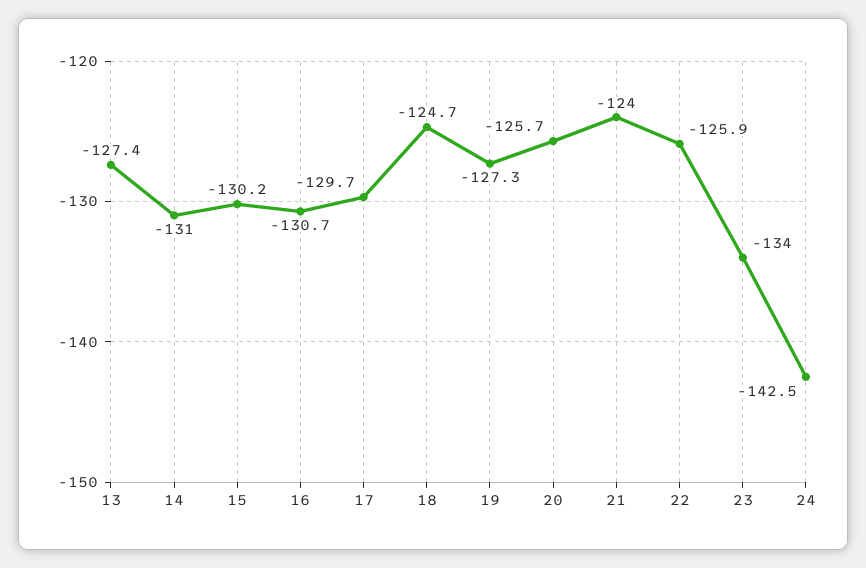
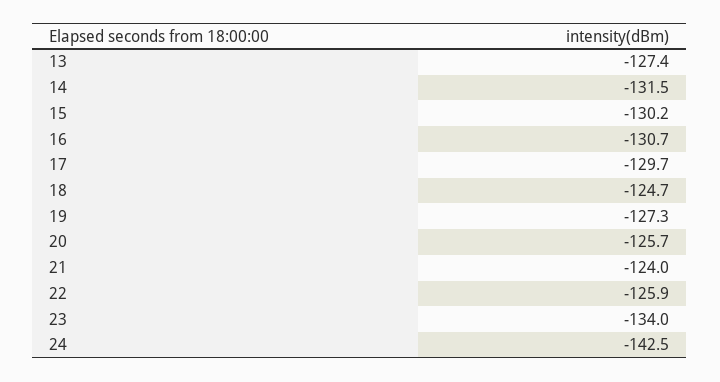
14: -131 -> -131.5

